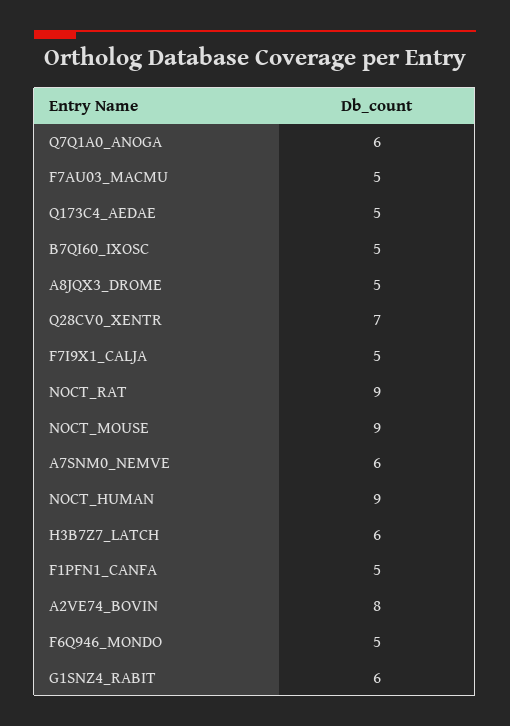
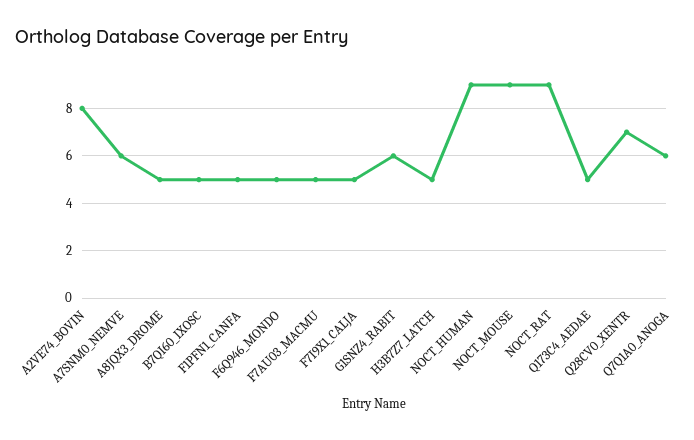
H3B7Z7_LATCH: 6 -> 5

